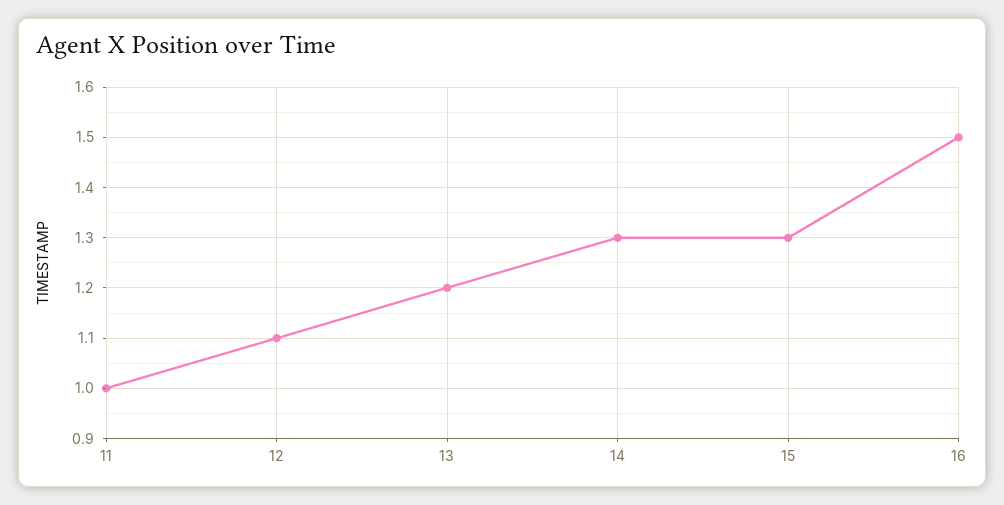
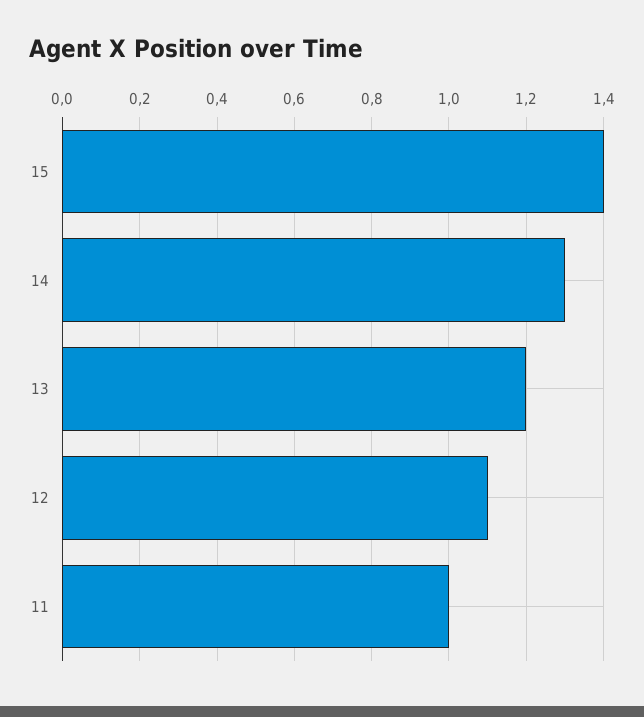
15: 1.3 -> 1.4
16: 1.5 -> none

